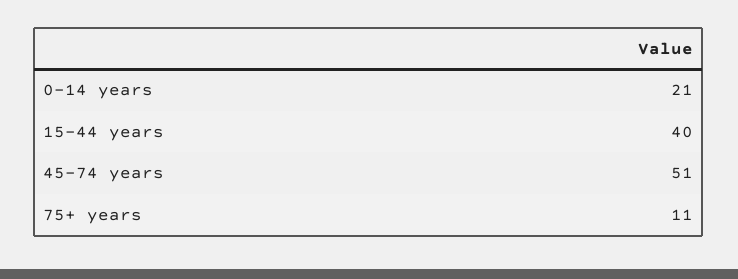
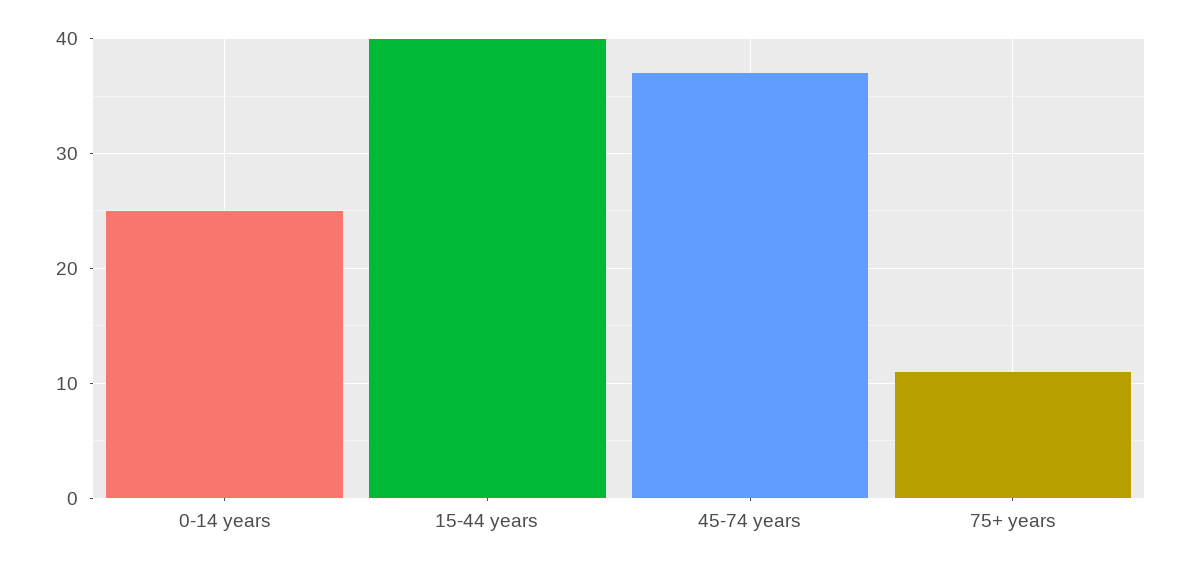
0-14 years: 21 -> 25
45-74 years: 51 -> 37

